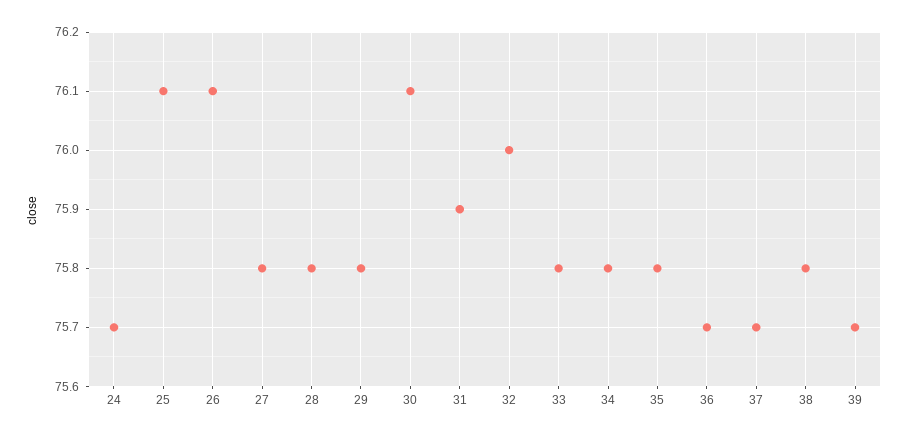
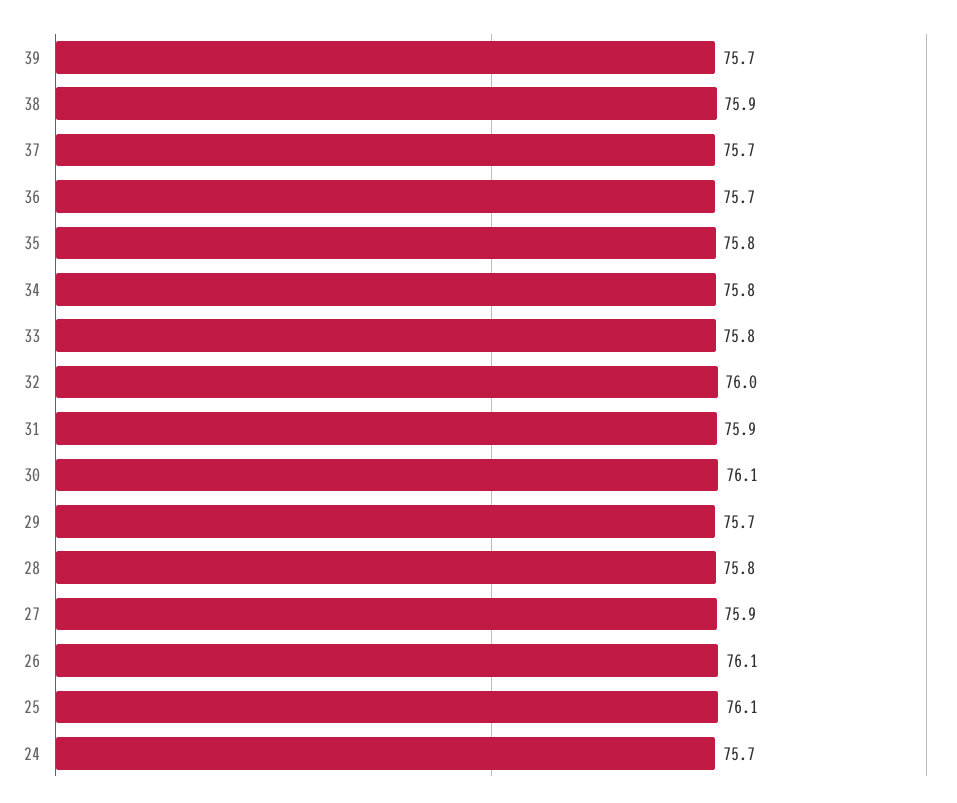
27: 75.8 -> 75.9
29: 75.8 -> 75.7
38: 75.8 -> 75.9

